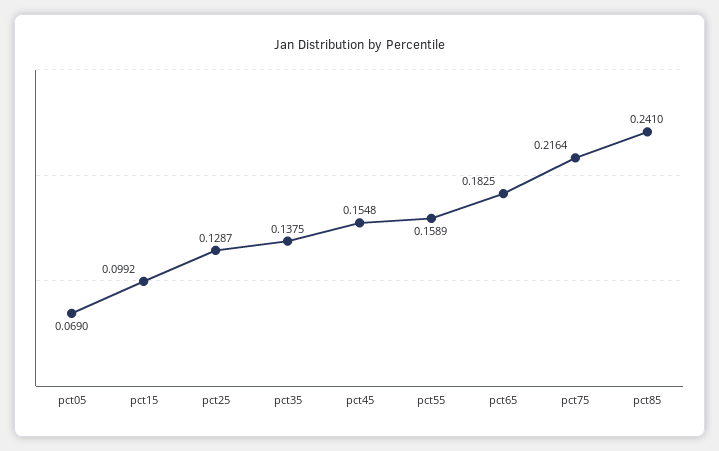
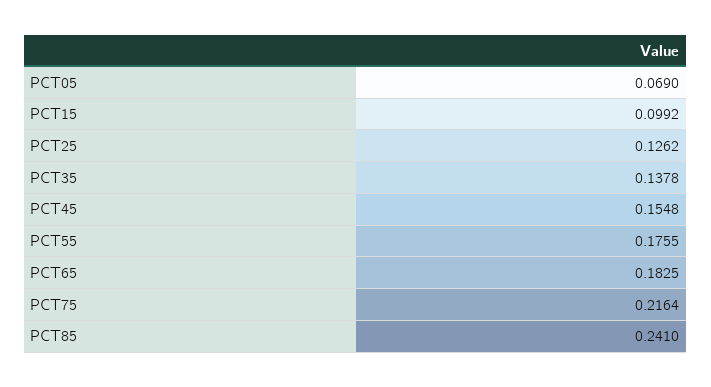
pct25: 0.1287 -> 0.1262
pct35: 0.1375 -> 0.1378
pct55: 0.1589 -> 0.1755

